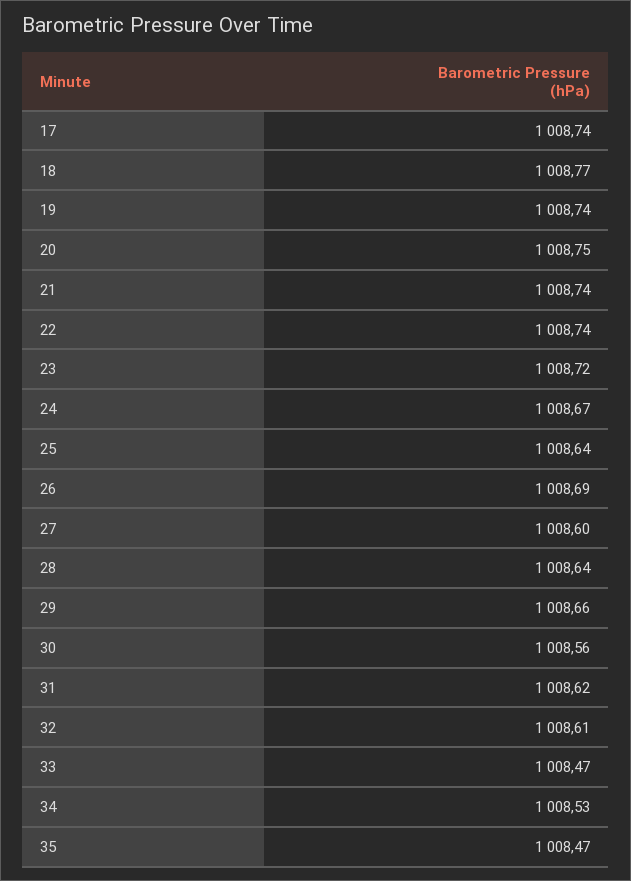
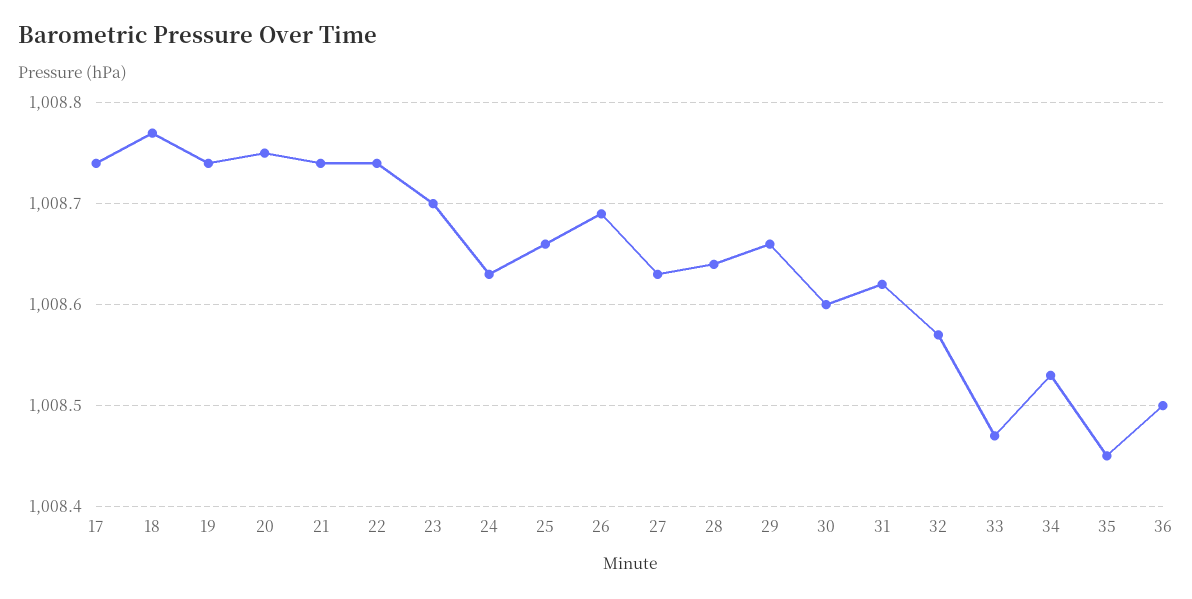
23: 1008.72 -> 1008.7
24: 1008.67 -> 1008.63
25: 1008.64 -> 1008.66
27: 1008.6 -> 1008.63
30: 1008.56 -> 1008.6
32: 1008.61 -> 1008.57
35: 1008.47 -> 1008.45
36: none -> 1008.5

